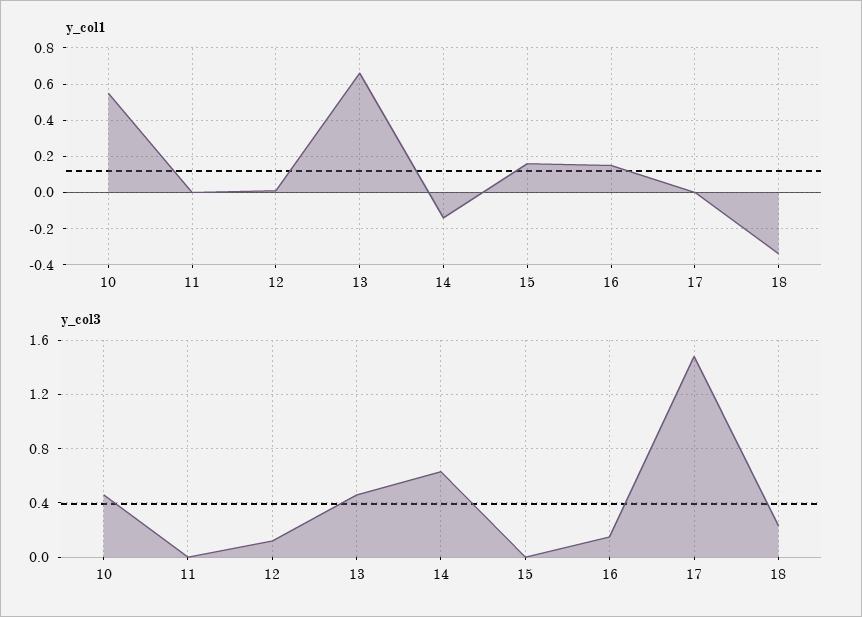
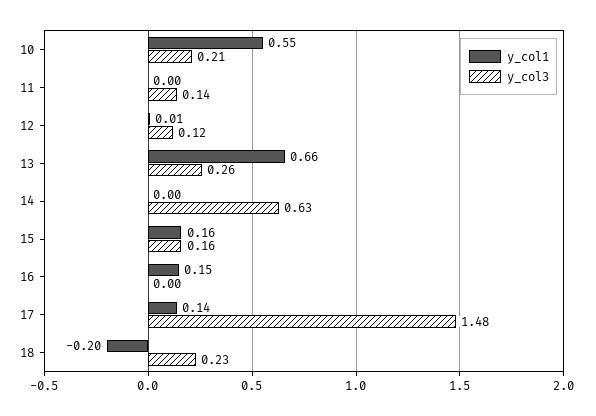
y_col1, 14: -0.15 -> 0
y_col1, 17: 0 -> 0.14
y_col1, 18: -0.35 -> -0.2
y_col3, 10: 0.45 -> 0.21
y_col3, 11: 0 -> 0.14
y_col3, 13: 0.45 -> 0.26
y_col3, 15: 0 -> 0.16
y_col3, 16: 0.15 -> 0

